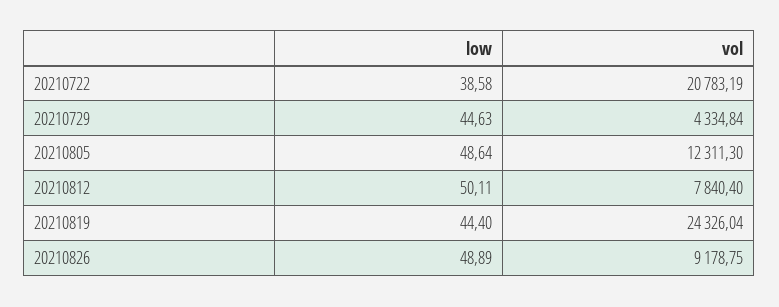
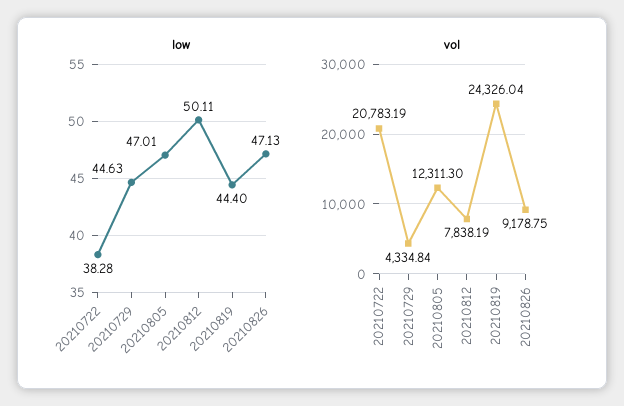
low, 20210722: 38.58 -> 38.28
low, 20210805: 48.64 -> 47.01
vol, 20210812: 7840.4 -> 7838.19
low, 20210826: 48.89 -> 47.13

